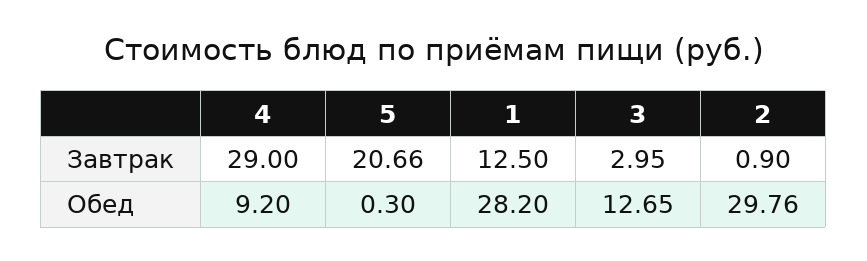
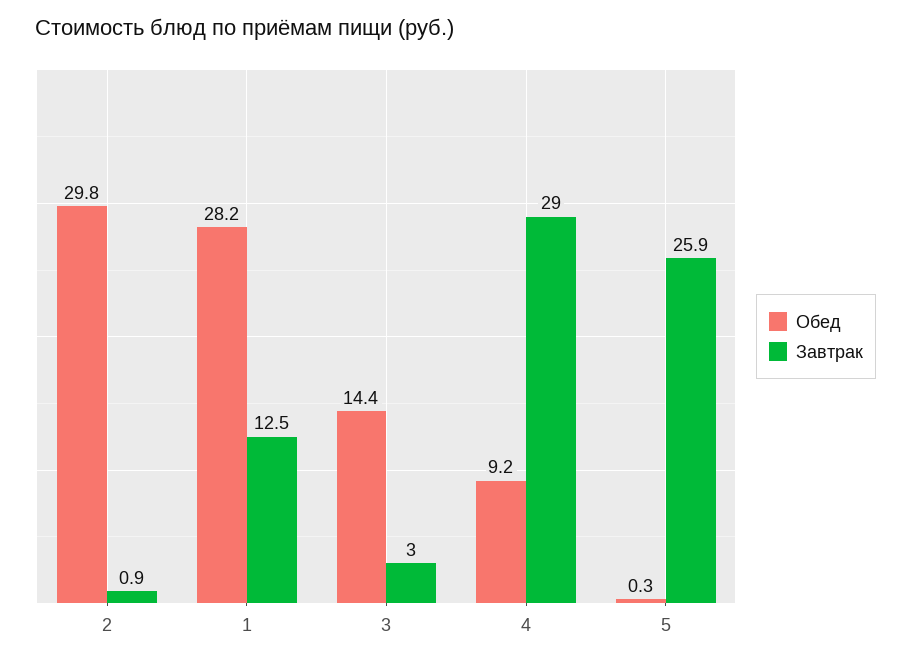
Завтрак, 5: 20.66 -> 25.9
Обед, 3: 12.65 -> 14.4

